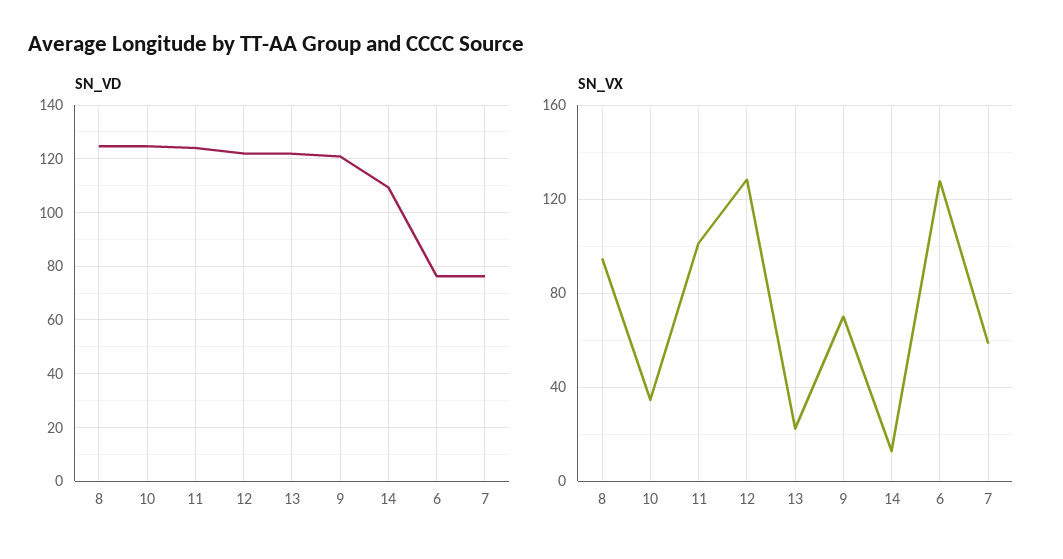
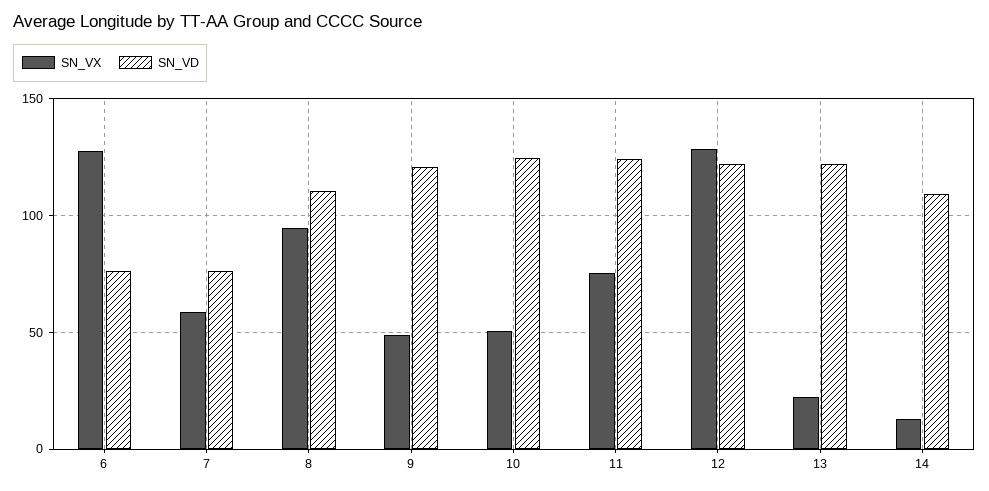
SN_VD, 8: 125 -> 110
SN_VX, 10: 35 -> 50
SN_VX, 11: 100 -> 75
SN_VX, 9: 70 -> 50

